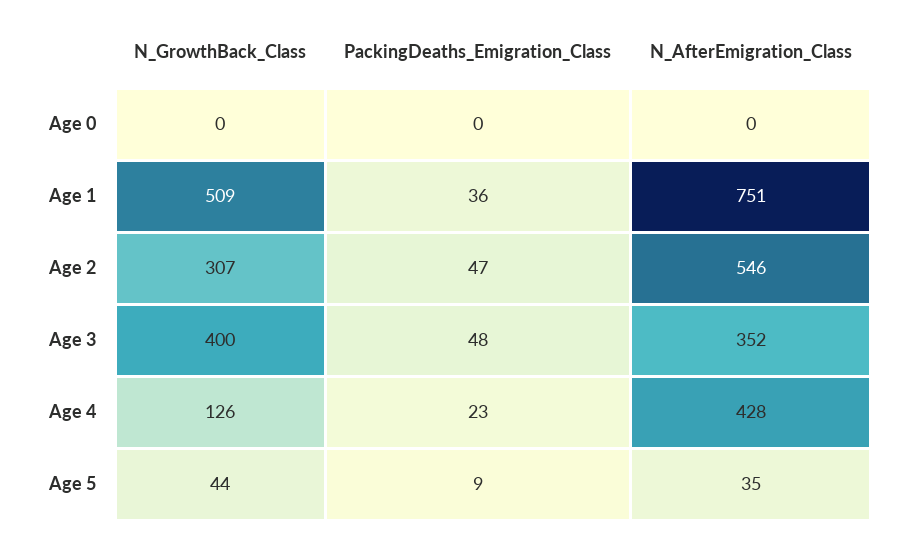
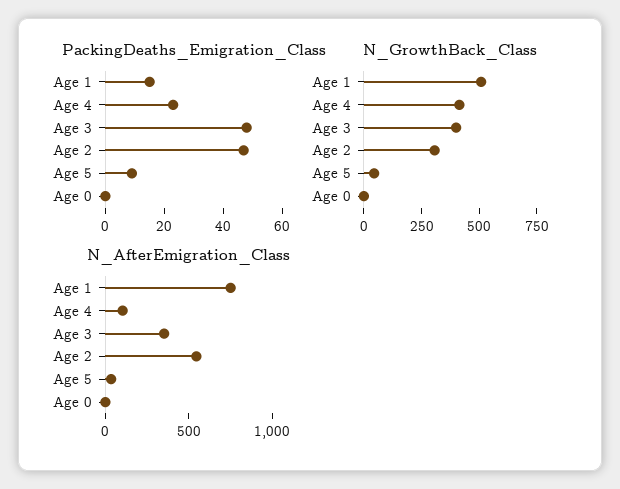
PackingDeaths_Emigration_Class, Age 1: 36 -> 15
N_GrowthBack_Class, Age 4: 126 -> 400
N_AfterEmigration_Class, Age 4: 428 -> 100

